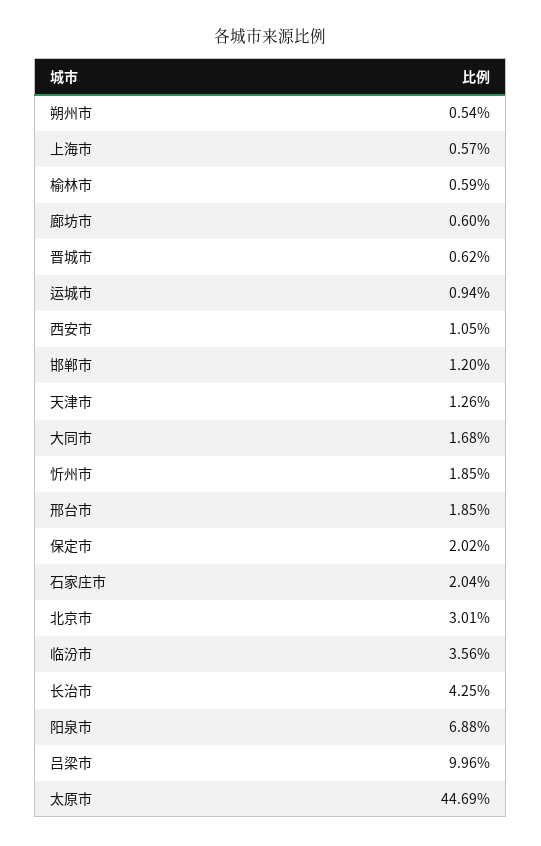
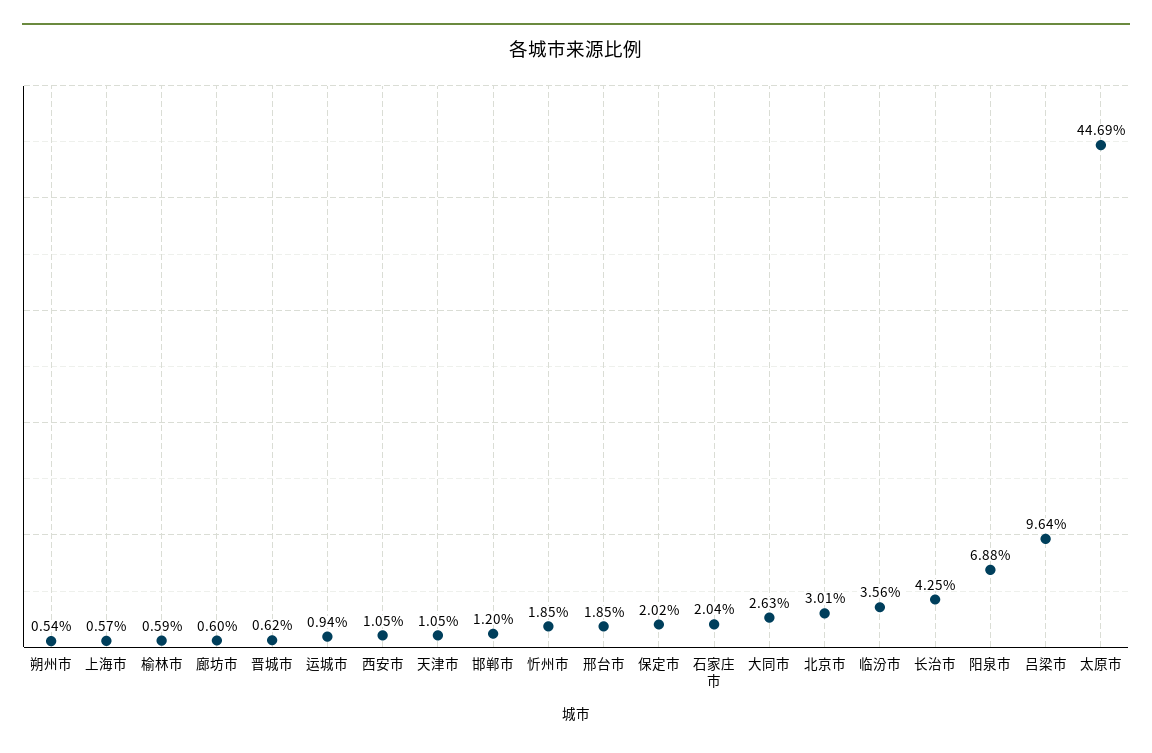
天津市: 1.26 -> 1.05
大同市: 1.68 -> 2.63
吕梁市: 9.96 -> 9.64

